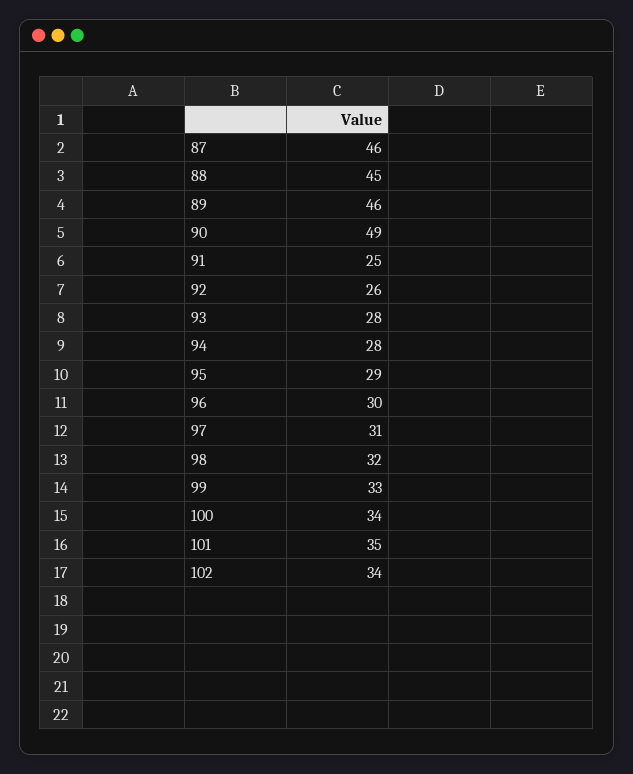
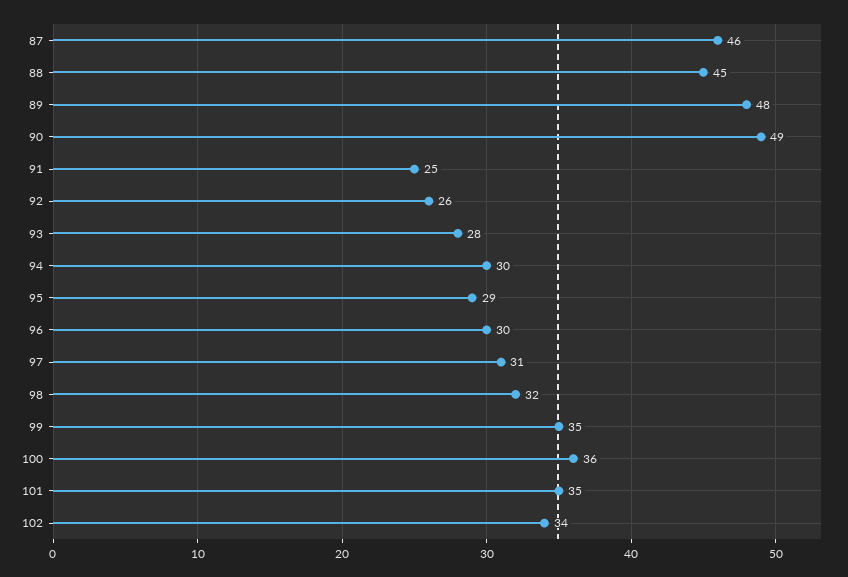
89: 46 -> 48
94: 28 -> 30
99: 33 -> 35
100: 34 -> 36

